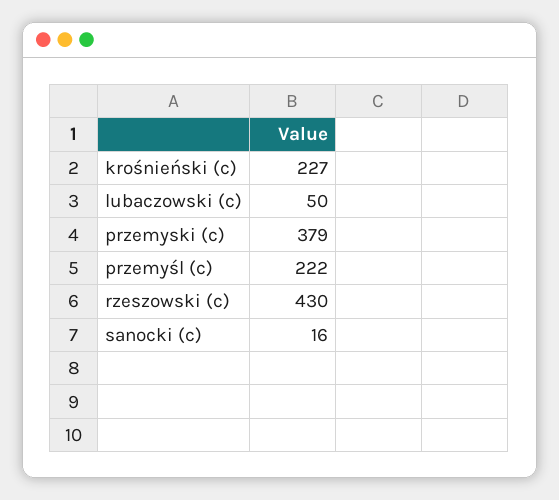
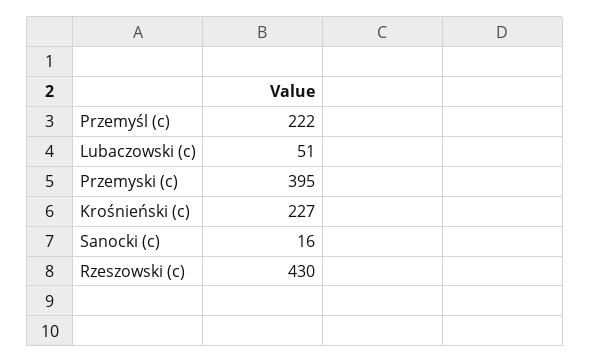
lubaczowski (c): 50 -> 51
przemyski (c): 379 -> 395

